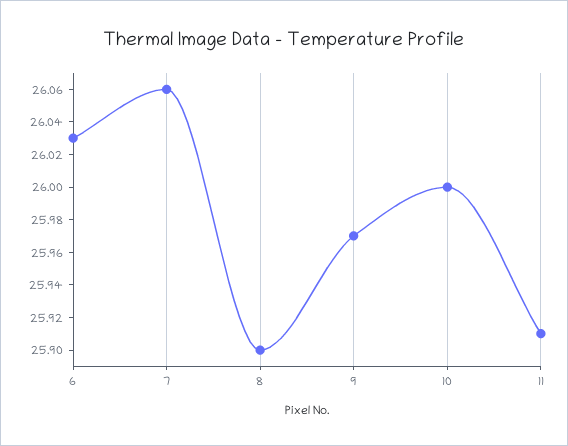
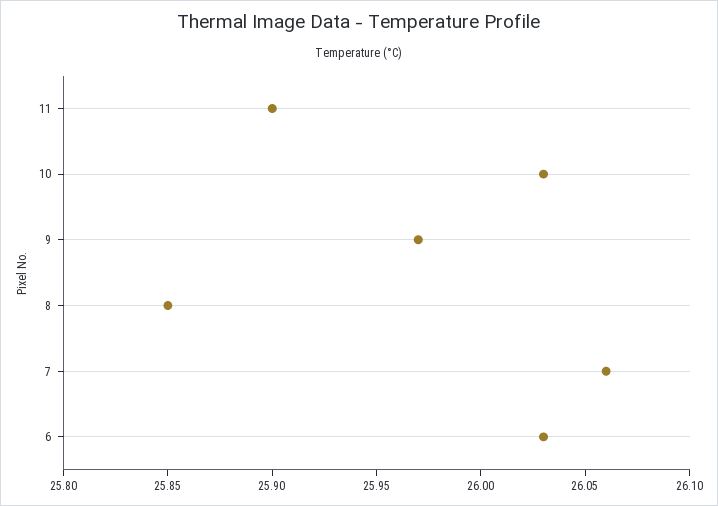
8: 25.9 -> 25.85
10: 26 -> 26.03
11: 25.91 -> 25.9

